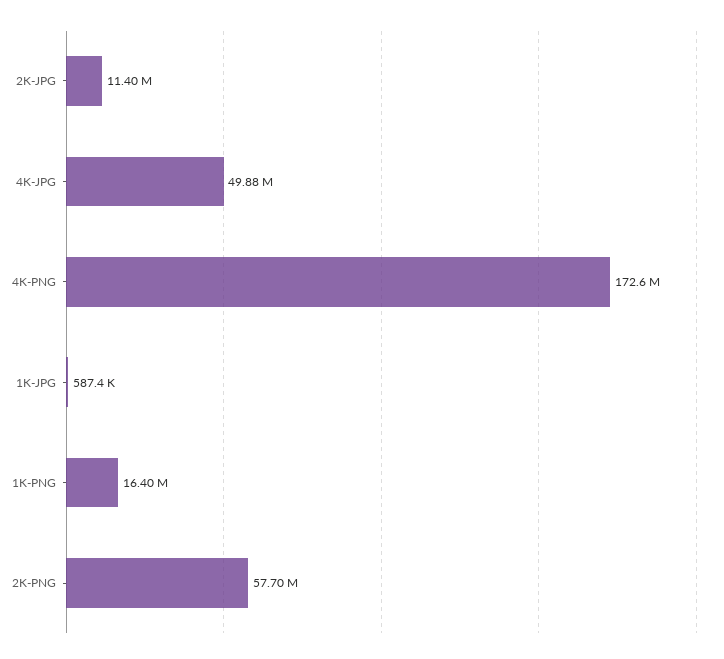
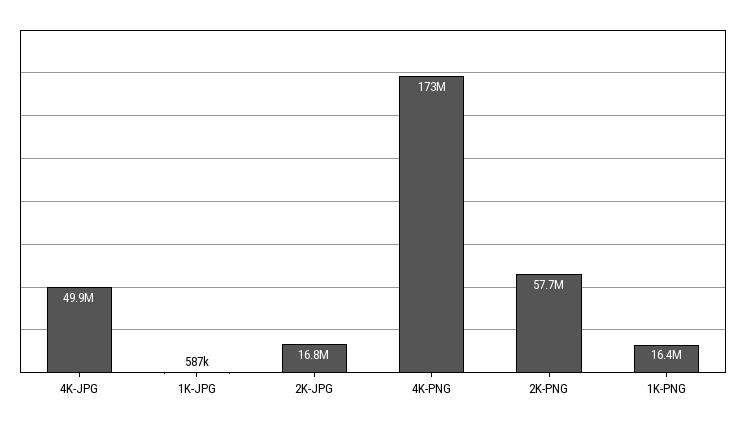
2K-JPG: 11400000 -> 16800000

